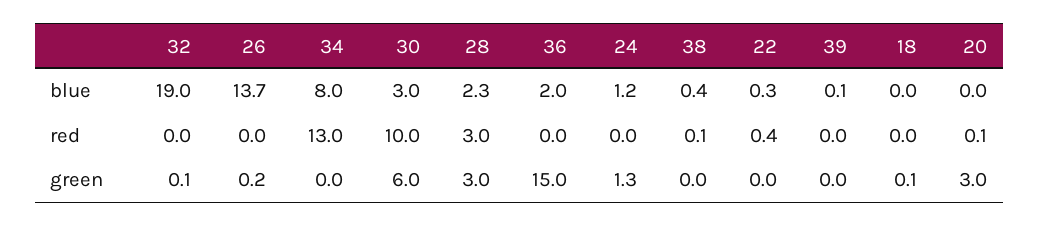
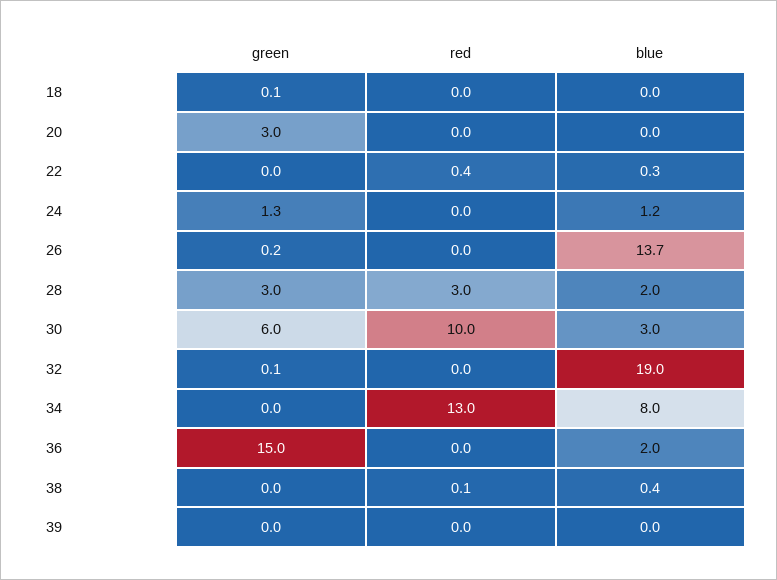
28, blue: 2.3 -> 2
39, blue: 0.1 -> 0
20, red: 0.1 -> 0

